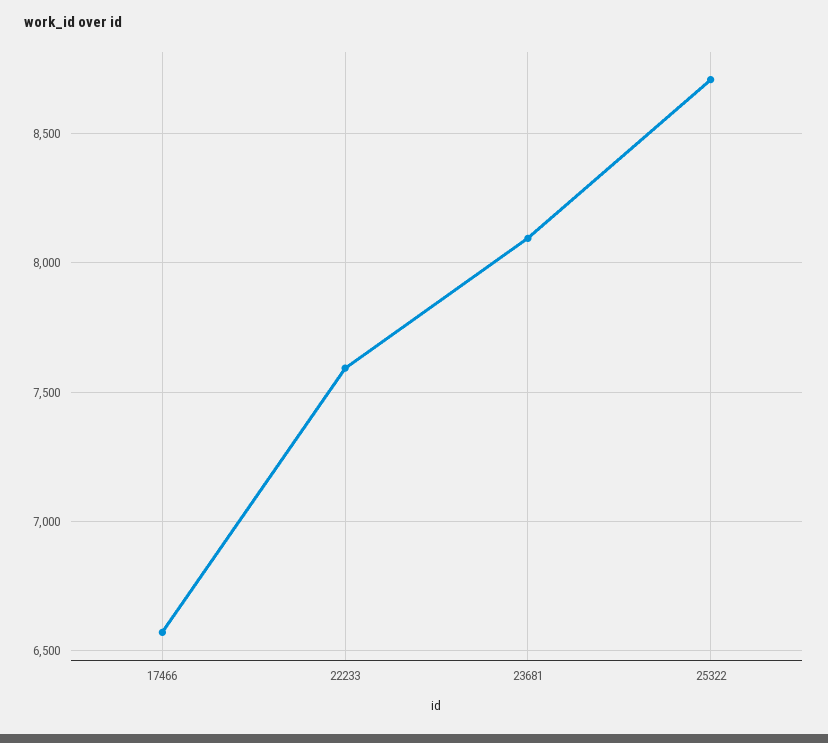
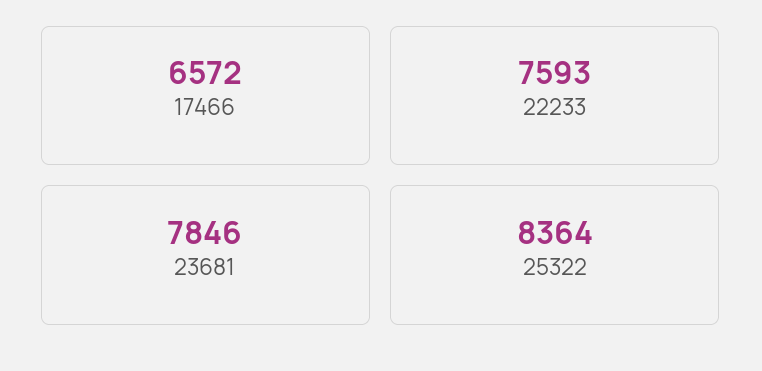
23681: 8100 -> 7846
25322: 8700 -> 8364

